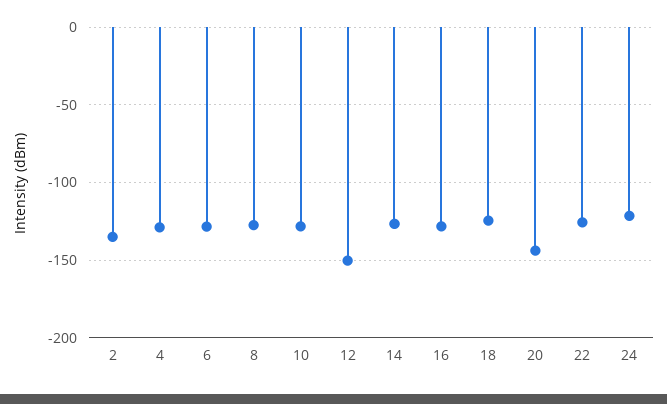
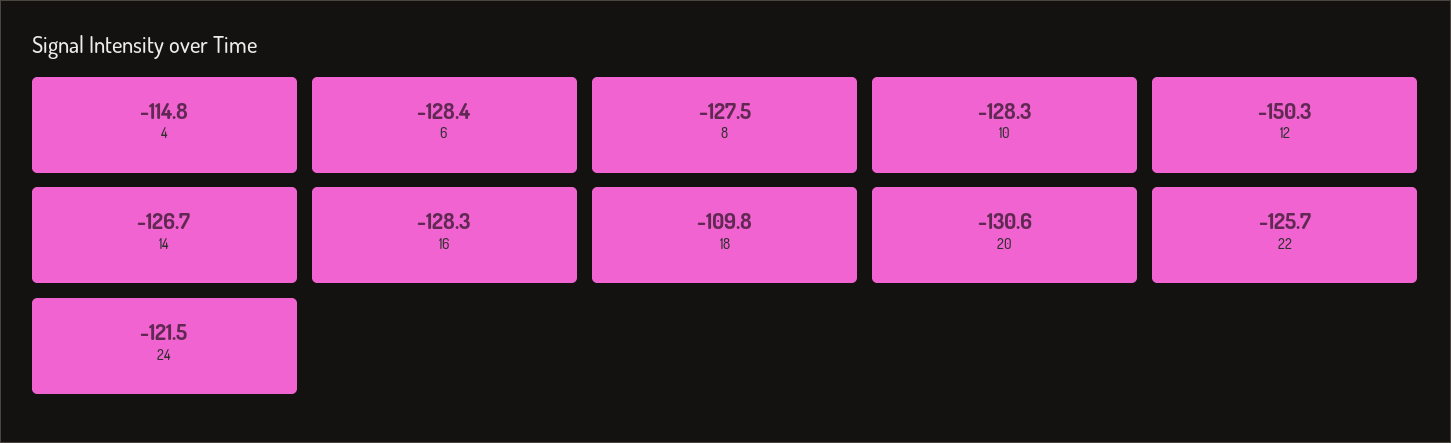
2: -135 -> none
4: -130 -> -114.8
18: -125 -> -109.8
20: -145 -> -130.6

